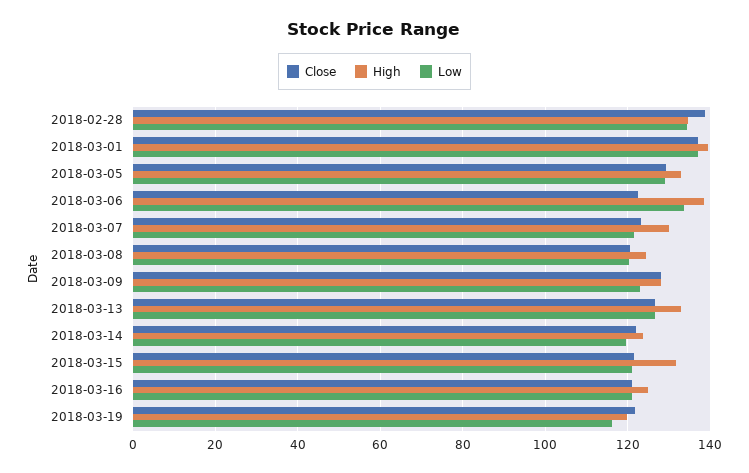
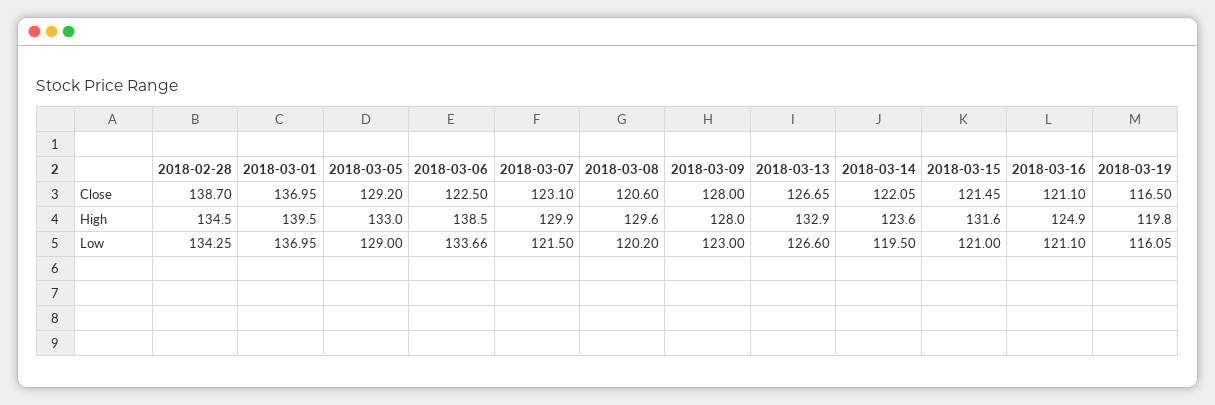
High, 2018-03-08: 124 -> 129.6
Close, 2018-03-19: 122 -> 116.5

